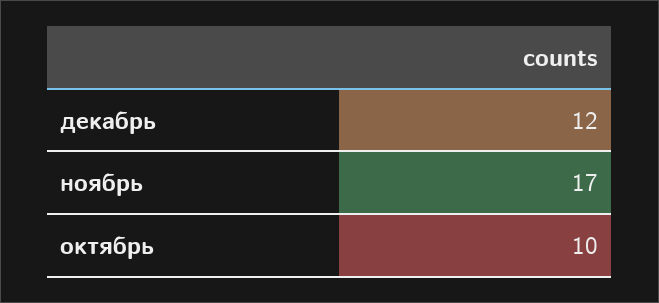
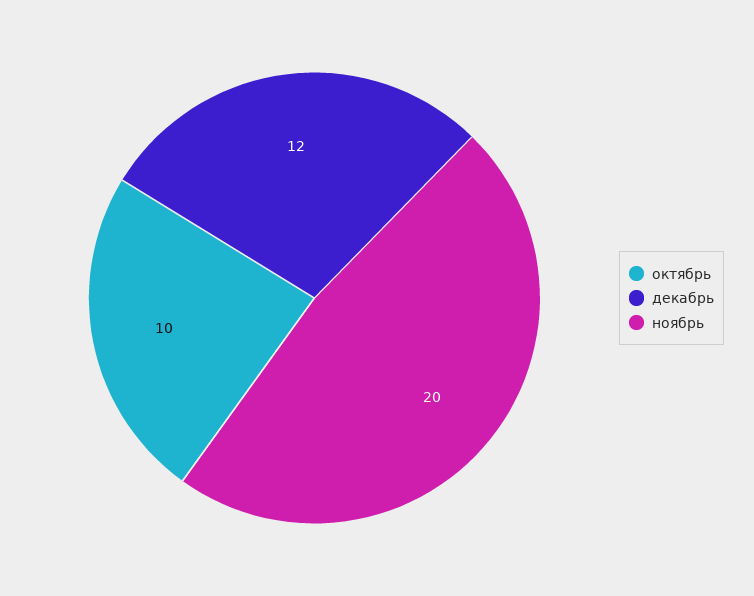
ноябрь: 17 -> 20

